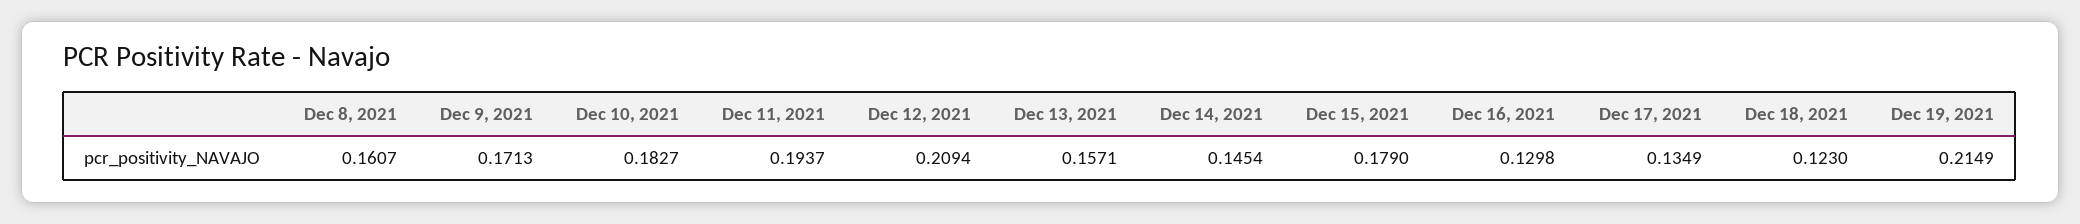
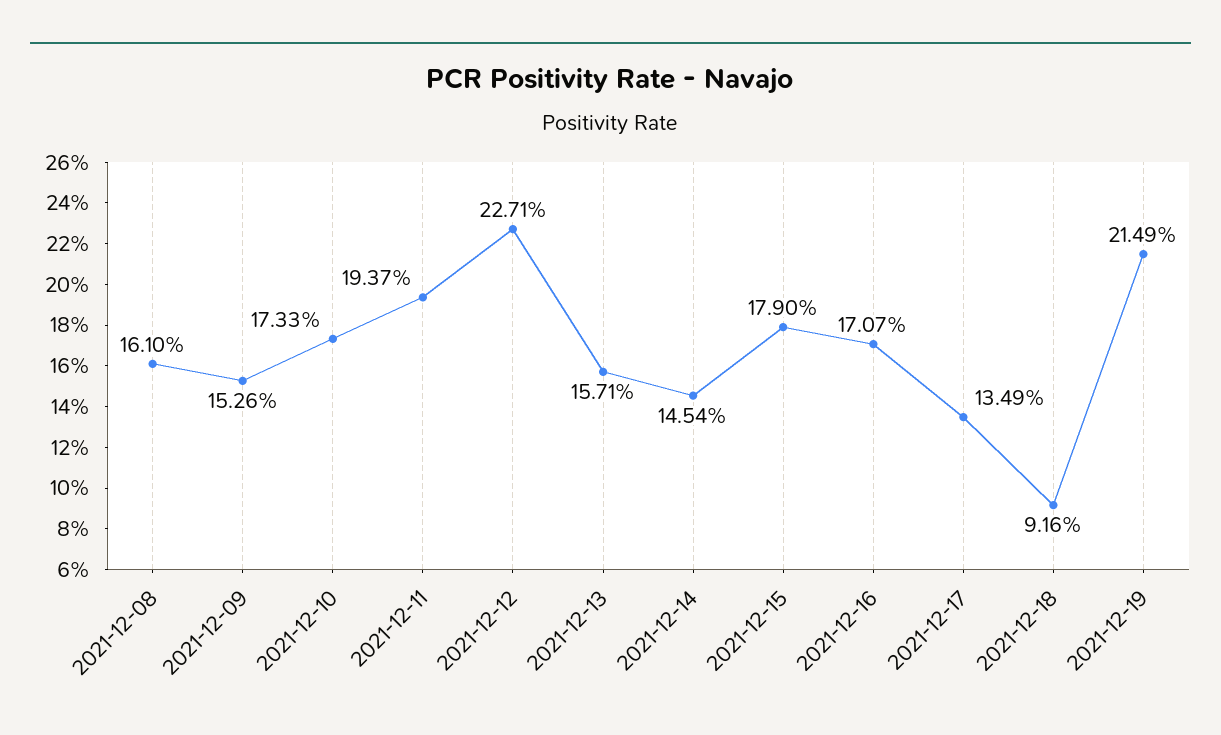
Dec 8, 2021: 0.1607 -> 0.161
Dec 9, 2021: 0.1713 -> 0.1526
Dec 10, 2021: 0.1827 -> 0.1733
Dec 12, 2021: 0.2094 -> 0.2271
Dec 16, 2021: 0.1298 -> 0.1707
Dec 18, 2021: 0.123 -> 0.0916

